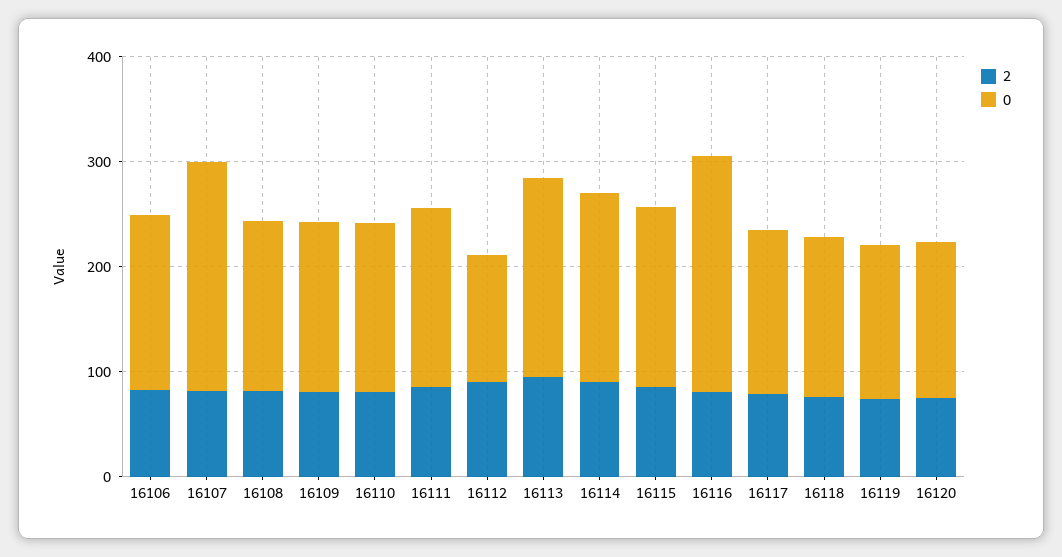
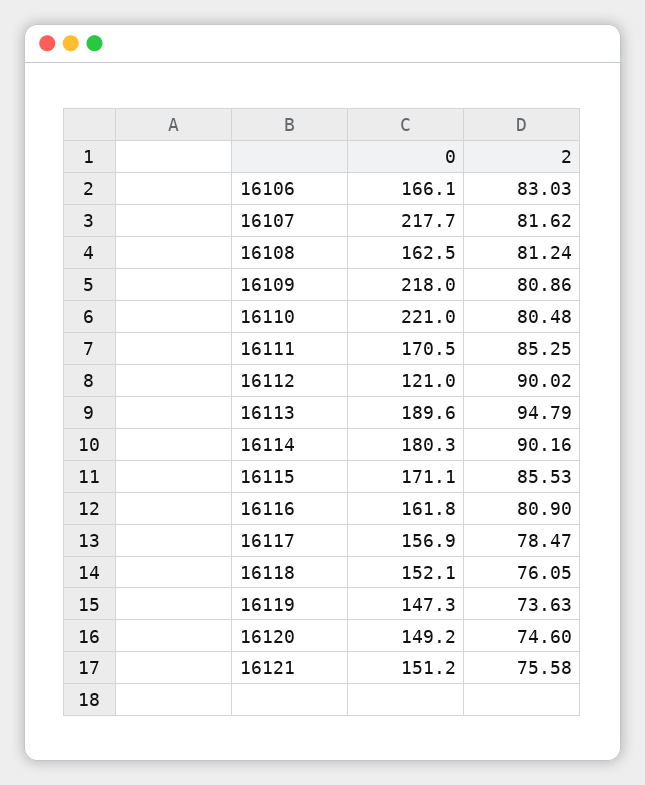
0, 16109: 160 -> 218
0, 16110: 160 -> 221
0, 16116: 220 -> 161.8
0, 16121: none -> 151.2
2, 16121: none -> 75.58

